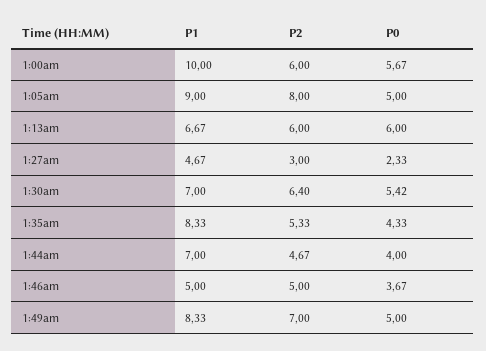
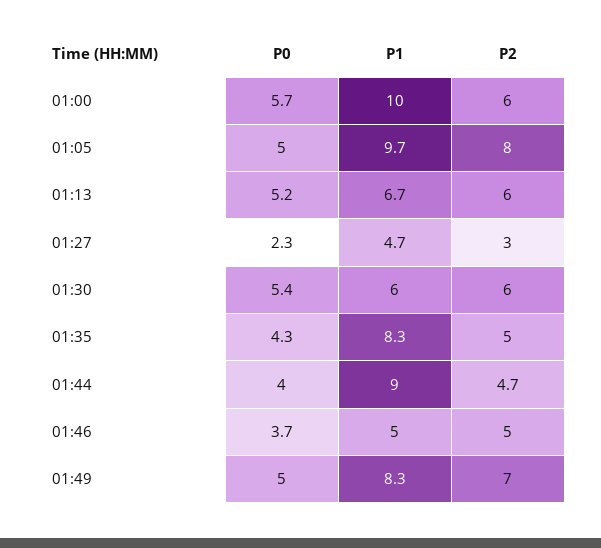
P1, 1:05am: 9 -> 9.7
P0, 1:13am: 6 -> 5.2
P1, 1:30am: 7 -> 6
P2, 1:30am: 6.4 -> 6
P2, 1:35am: 5.33 -> 5
P1, 1:44am: 7 -> 9

